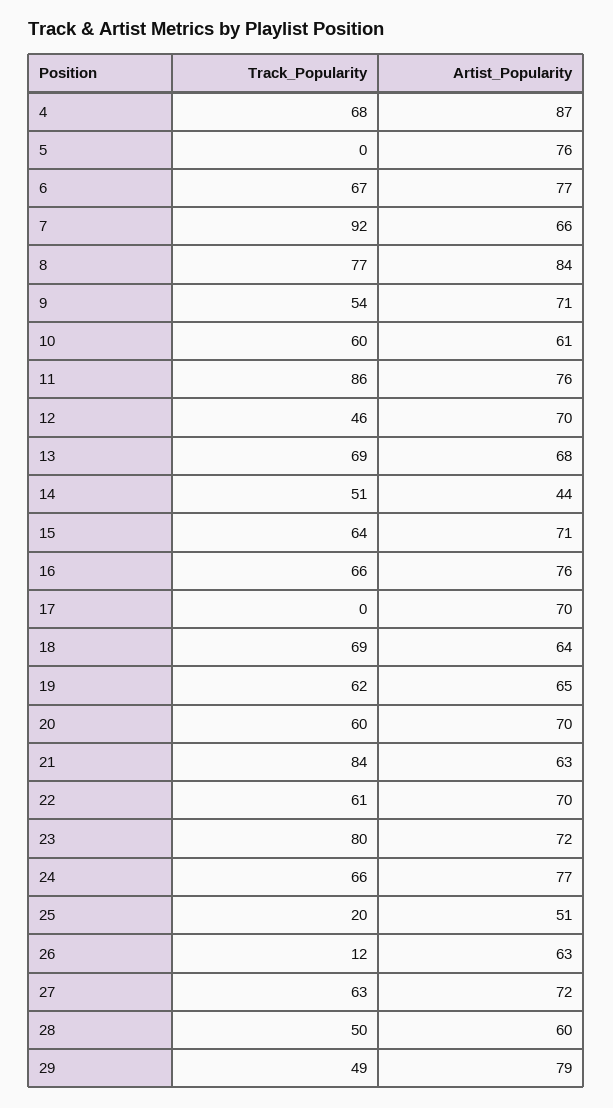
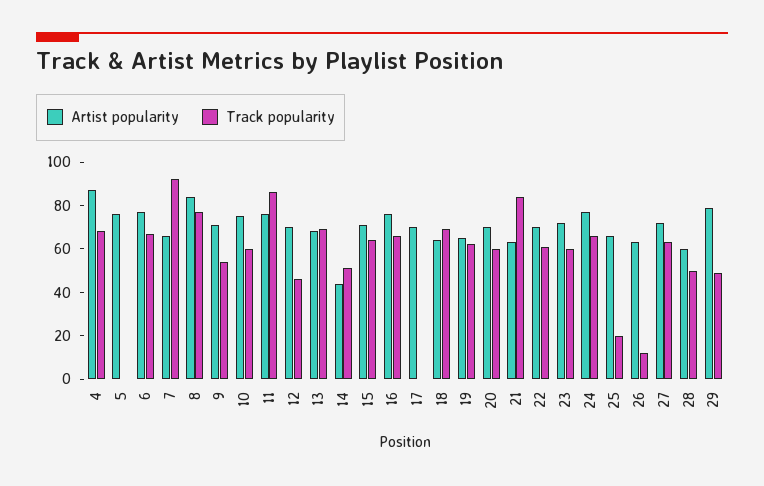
Artist_Popularity, 10: 61 -> 75
Track_Popularity, 23: 80 -> 60
Artist_Popularity, 25: 51 -> 65

